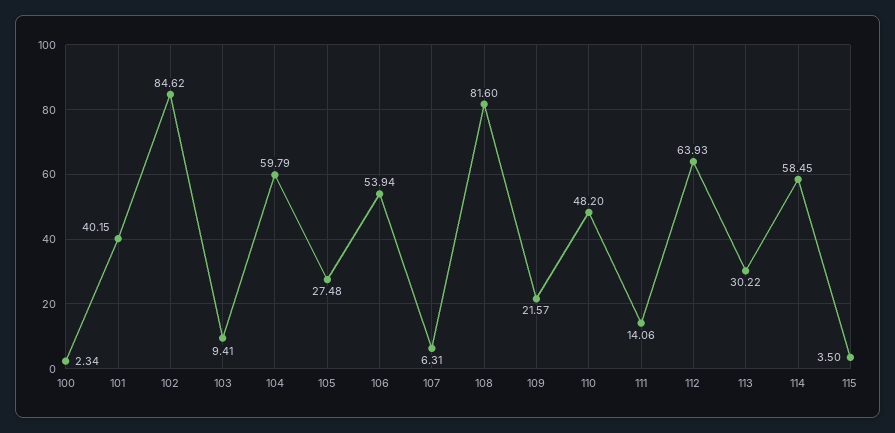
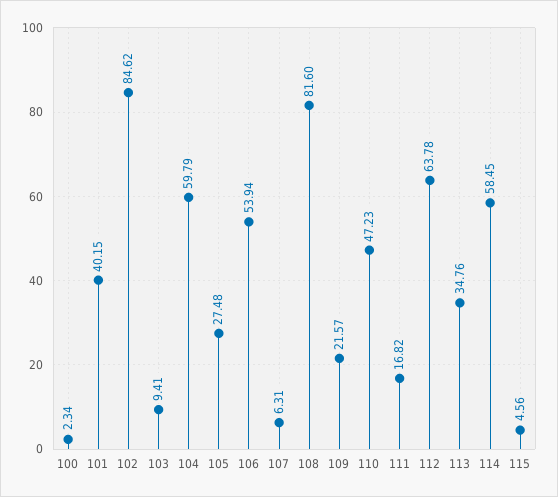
110: 48.2 -> 47.23
111: 14.06 -> 16.82
112: 63.93 -> 63.78
113: 30.22 -> 34.76
115: 3.5 -> 4.56

